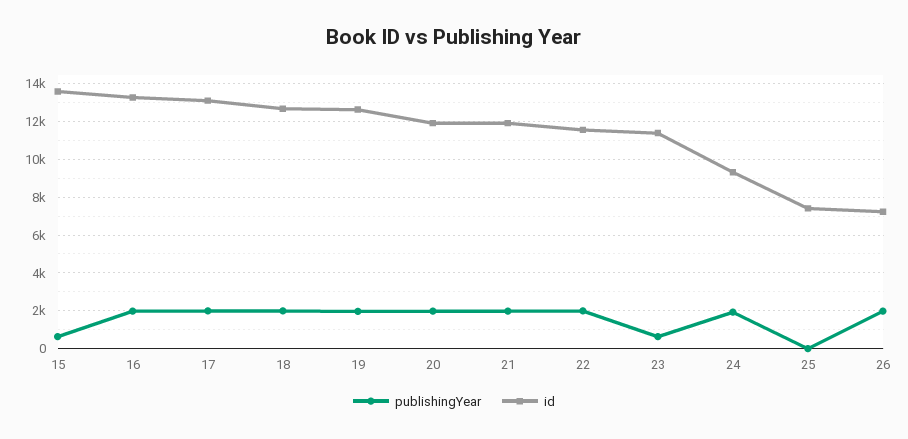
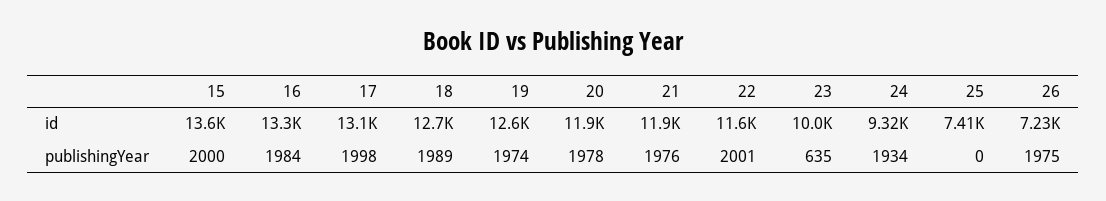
publishingYear, 15: 500 -> 2000
id, 23: 11500 -> 10000

